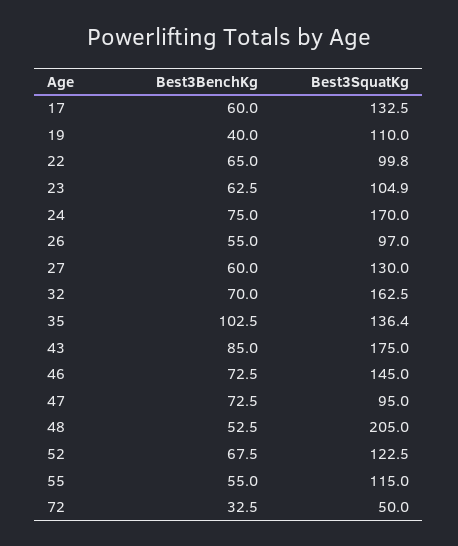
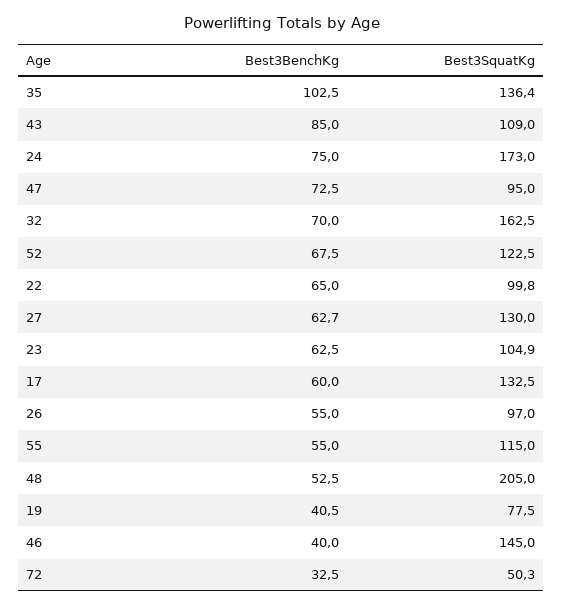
Best3BenchKg, 19: 40 -> 40.5
Best3SquatKg, 19: 110 -> 77.5
Best3SquatKg, 24: 170 -> 173
Best3BenchKg, 27: 60 -> 62.7
Best3SquatKg, 43: 175 -> 109
Best3BenchKg, 46: 72.5 -> 40
Best3SquatKg, 72: 50 -> 50.3

